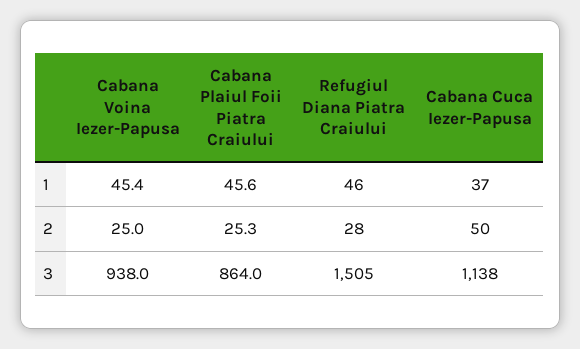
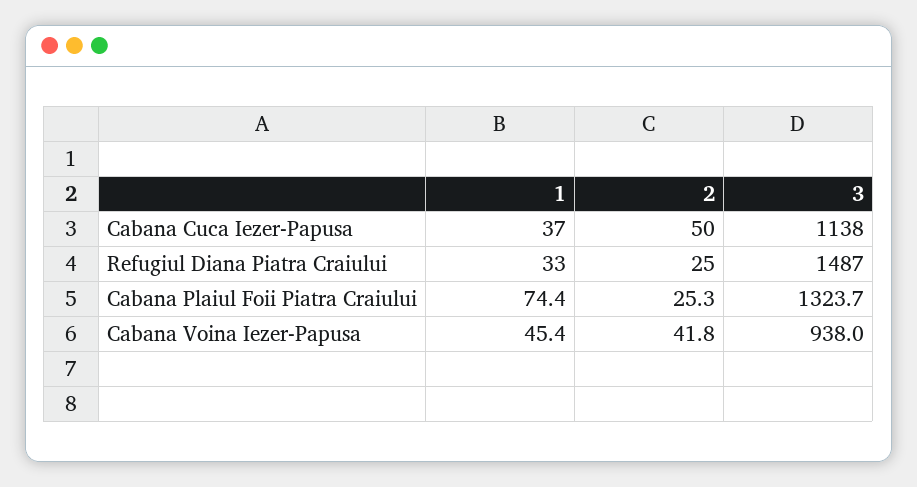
Cabana Plaiul Foii Piatra Craiului, 1: 45.6 -> 74.4
Refugiul Diana Piatra Craiului, 1: 46 -> 33
Cabana Voina Iezer-Papusa, 2: 25 -> 41.8
Refugiul Diana Piatra Craiului, 2: 28 -> 25
Cabana Plaiul Foii Piatra Craiului, 3: 864 -> 1323.7
Refugiul Diana Piatra Craiului, 3: 1505 -> 1487

